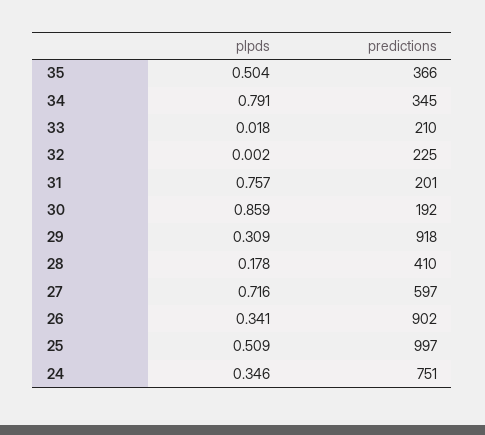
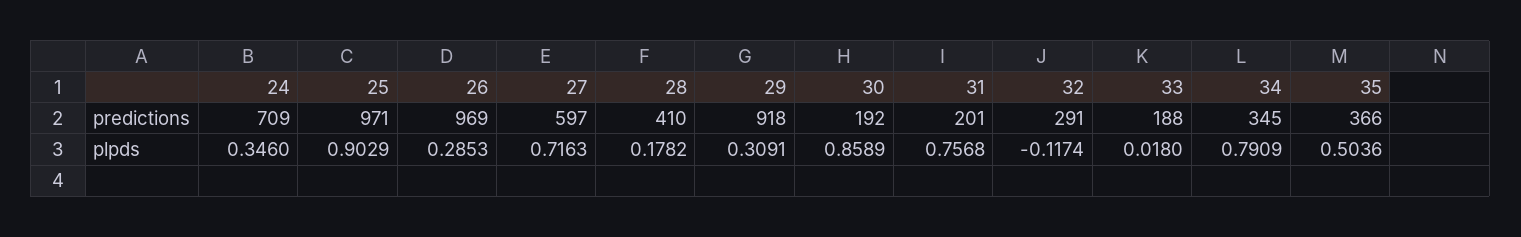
predictions, 33: 210 -> 188
plpds, 32: 0.002 -> -0.1174
predictions, 32: 225 -> 291
plpds, 26: 0.341 -> 0.2853
predictions, 26: 902 -> 969
plpds, 25: 0.509 -> 0.9029
predictions, 25: 997 -> 971
predictions, 24: 751 -> 709

